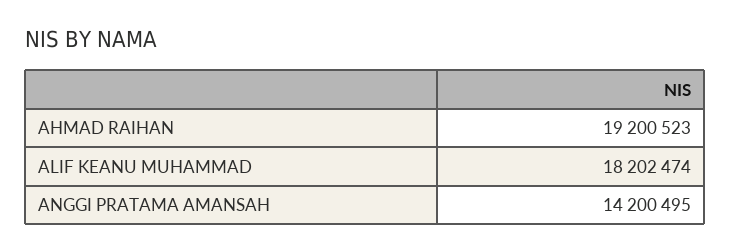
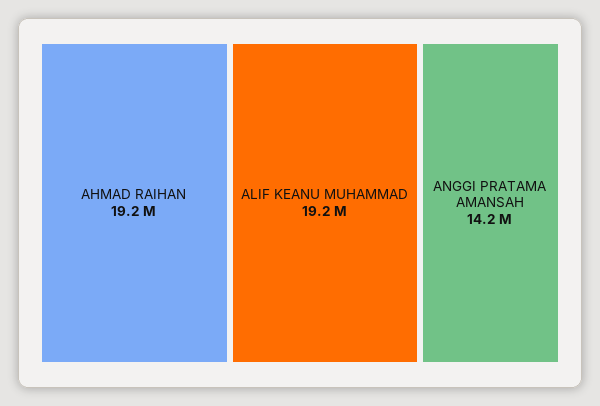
ALIF KEANU MUHAMMAD: 18202474 -> 19200000

